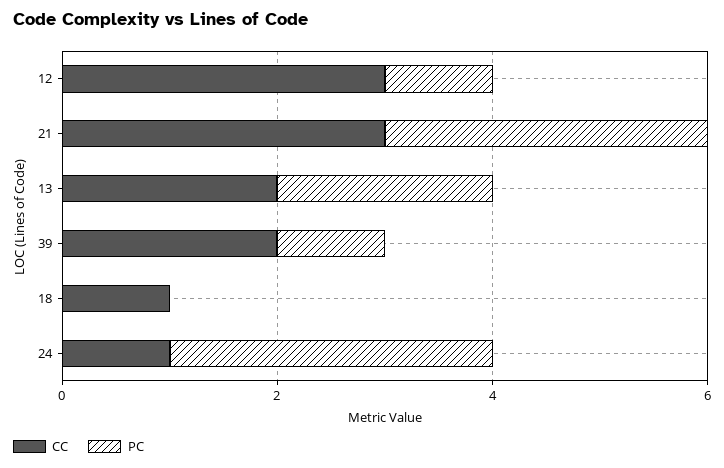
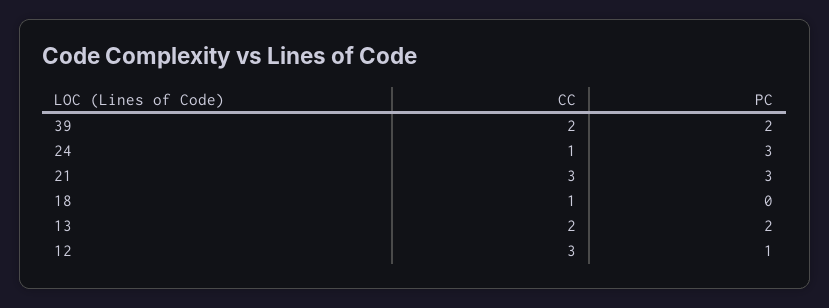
PC, 39: 1 -> 2

